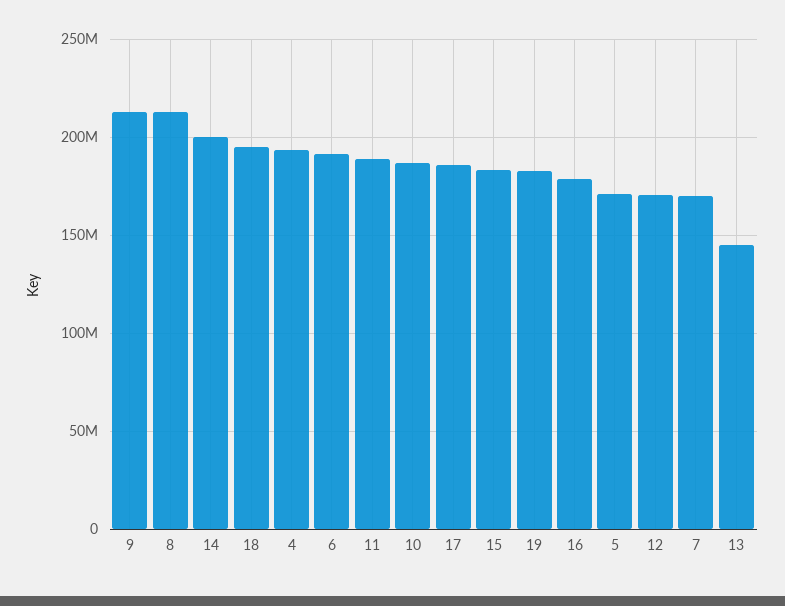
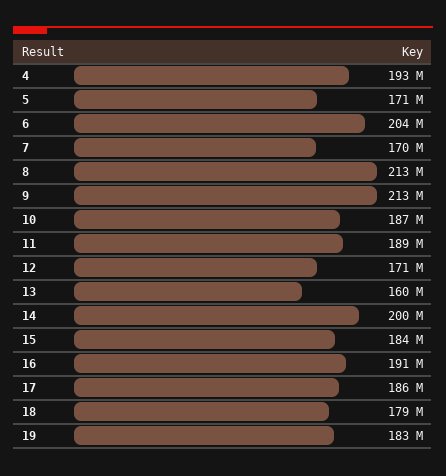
18: 195000000 -> 179000000
6: 190000000 -> 204000000
16: 180000000 -> 191000000
13: 145000000 -> 160000000

